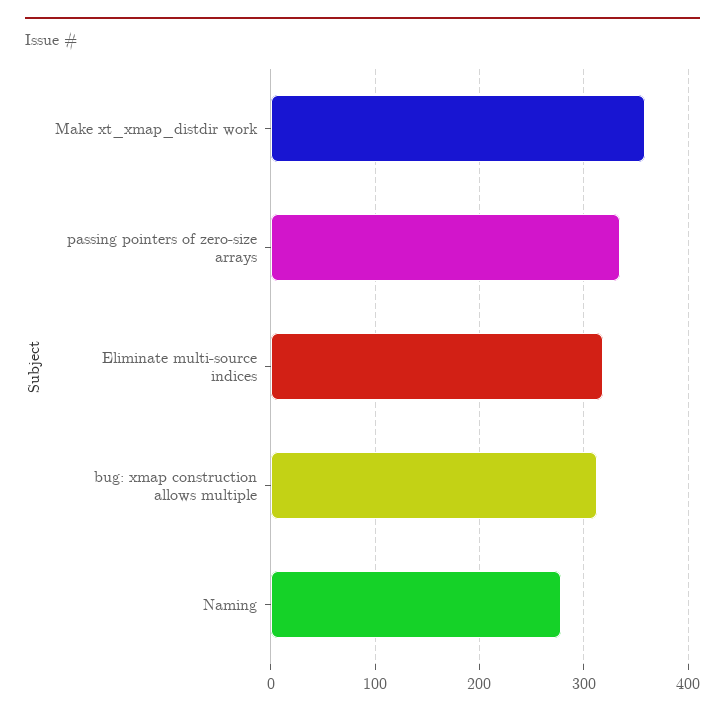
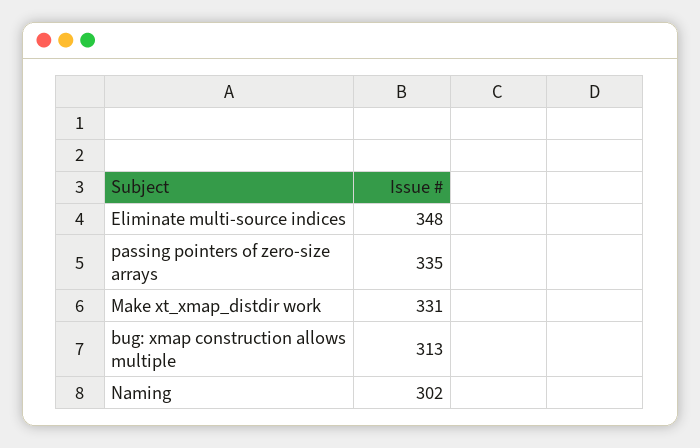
Make xt_xmap_distdir work: 360 -> 331
Eliminate multi-source indices: 320 -> 348
Naming: 280 -> 302

